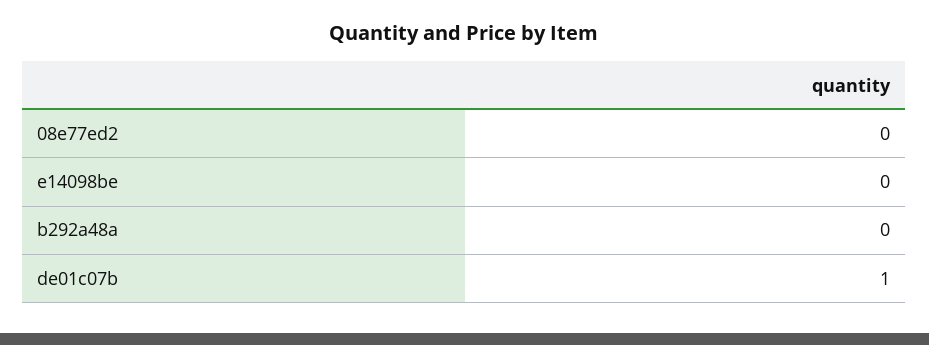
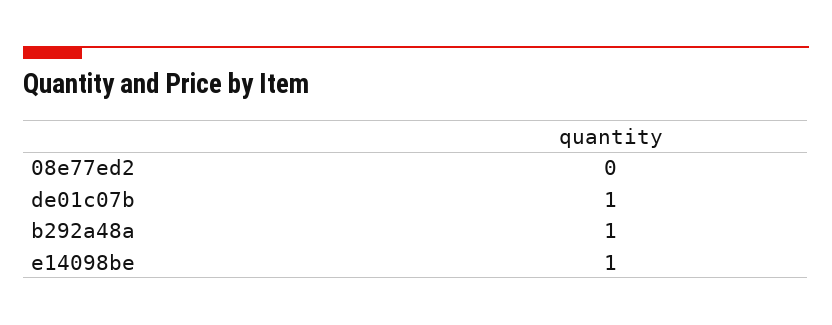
e14098be: 0 -> 1
b292a48a: 0 -> 1

